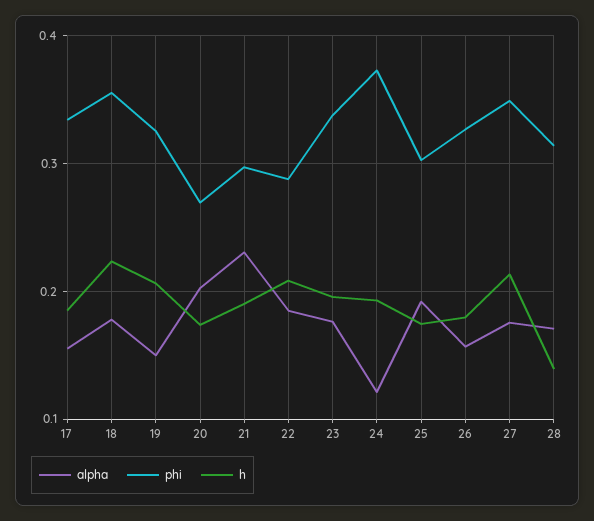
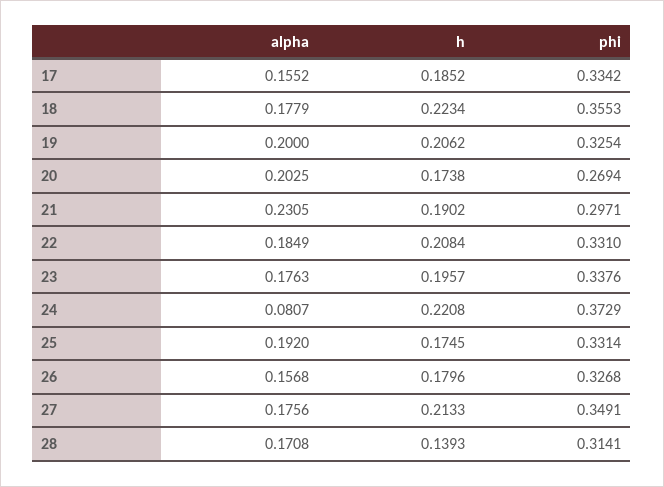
alpha, 19: 0.15 -> 0.2
phi, 22: 0.29 -> 0.331
alpha, 24: 0.12 -> 0.0807
h, 24: 0.19 -> 0.2208
phi, 25: 0.3 -> 0.3314

